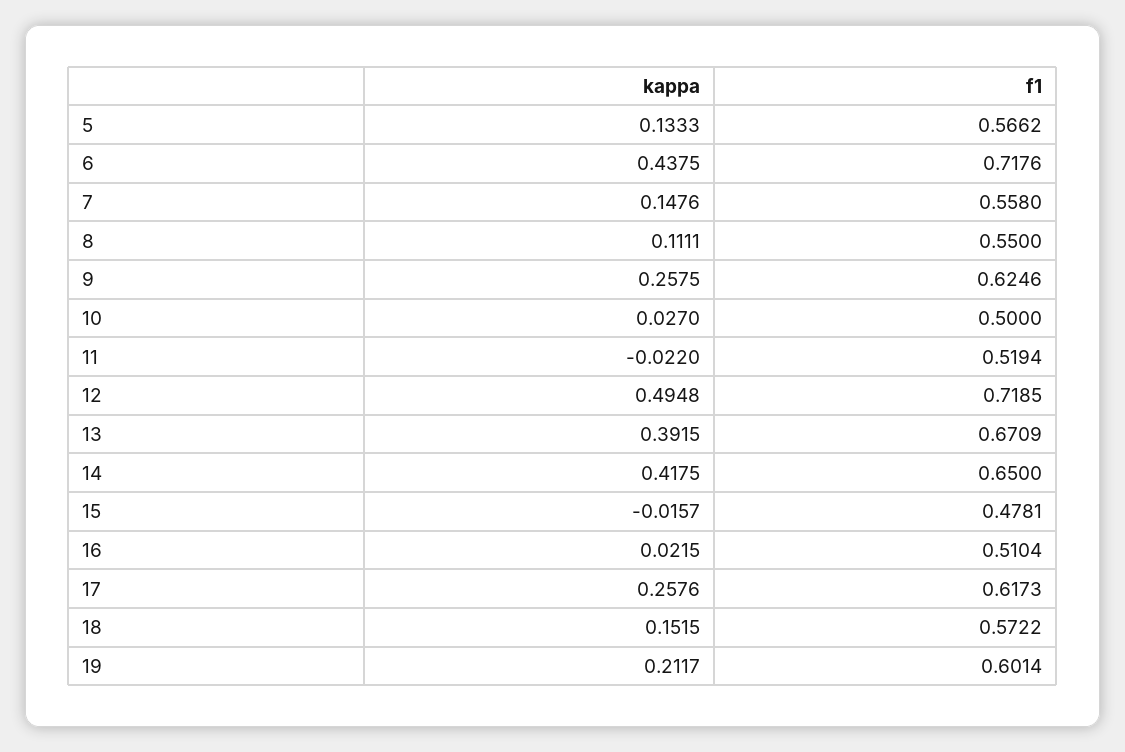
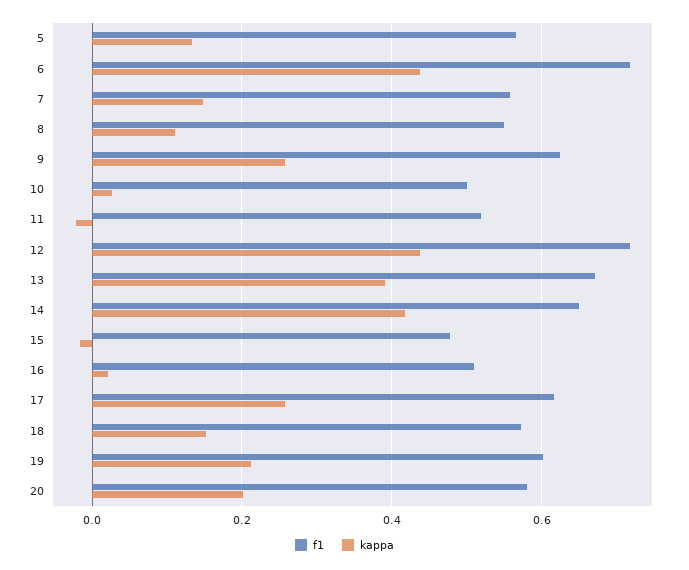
kappa, 12: 0.4948 -> 0.44
f1, 20: none -> 0.58
kappa, 20: none -> 0.2

